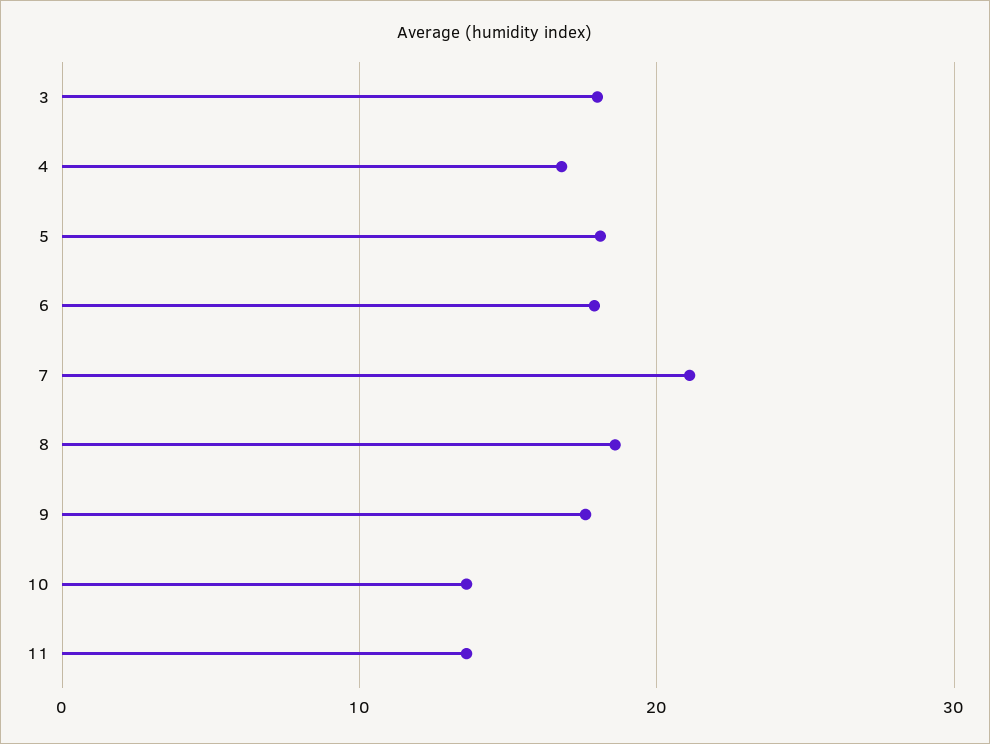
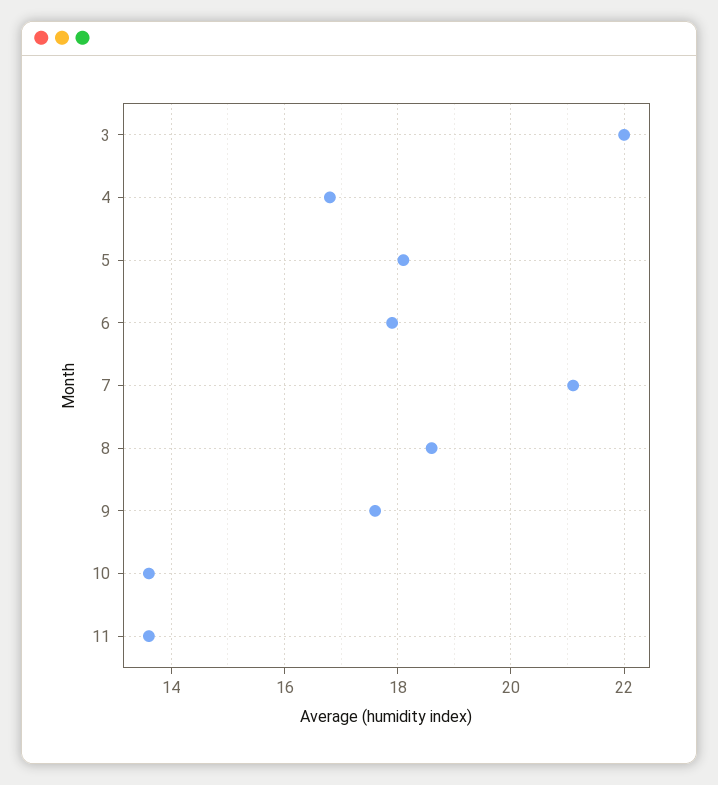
3: 18 -> 22

